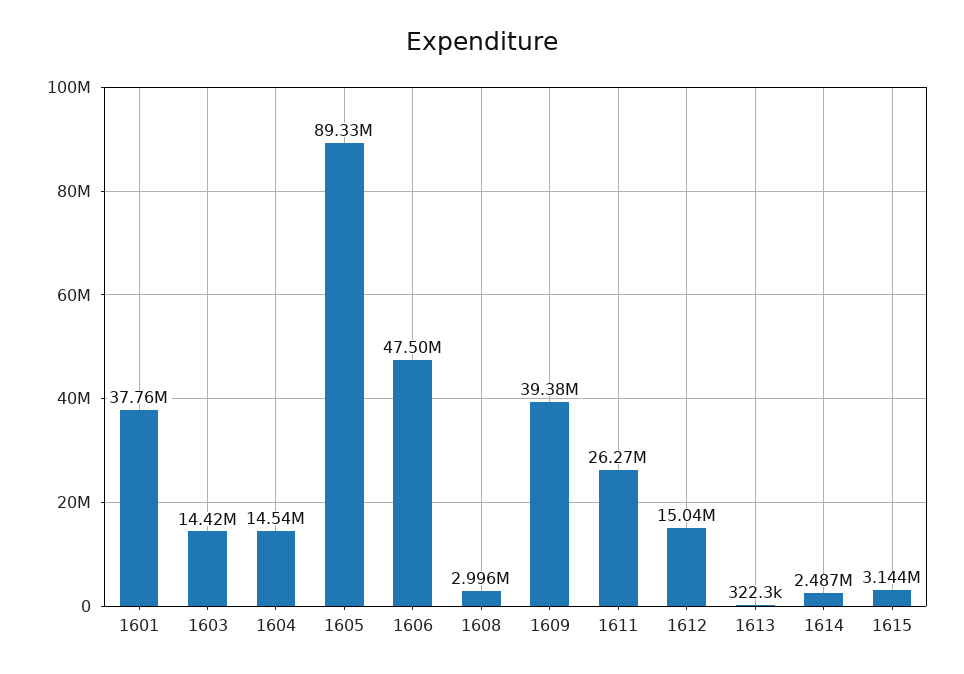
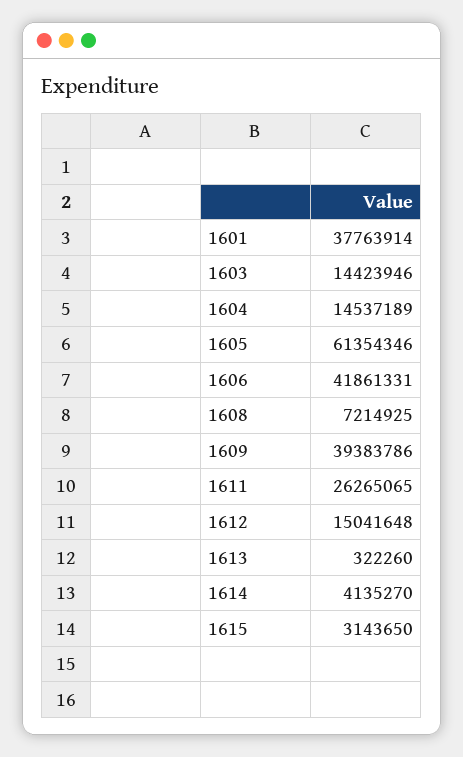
1605: 89330000 -> 61354346
1606: 47500000 -> 41861331
1608: 2996000 -> 7214925
1614: 2487000 -> 4135270

